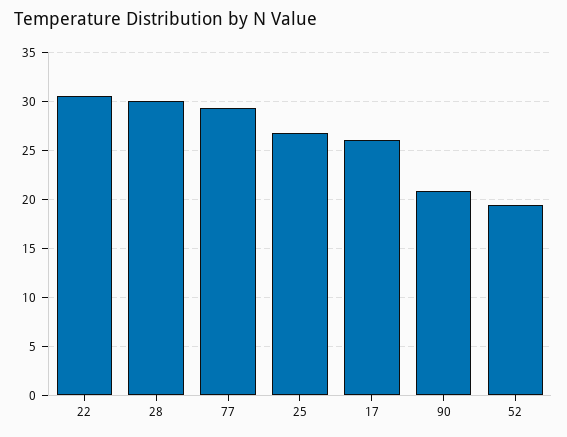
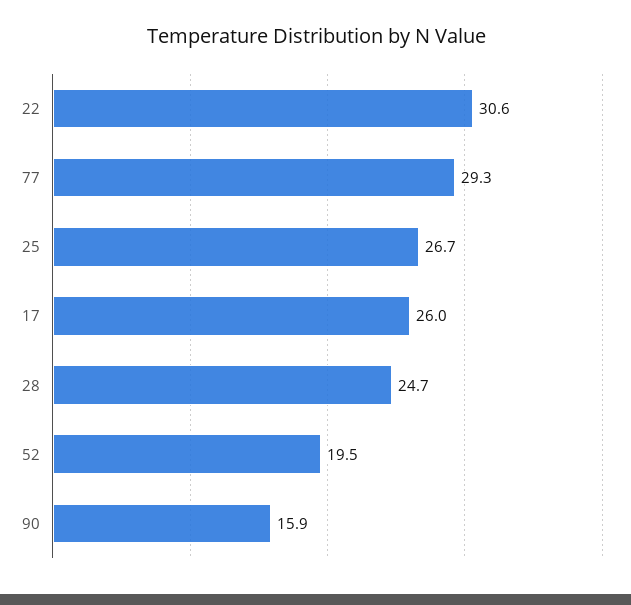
28: 30 -> 24.7
90: 21 -> 15.9

